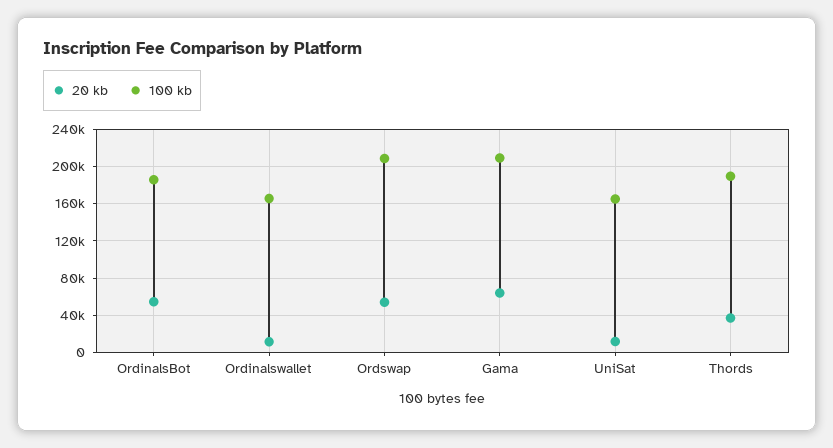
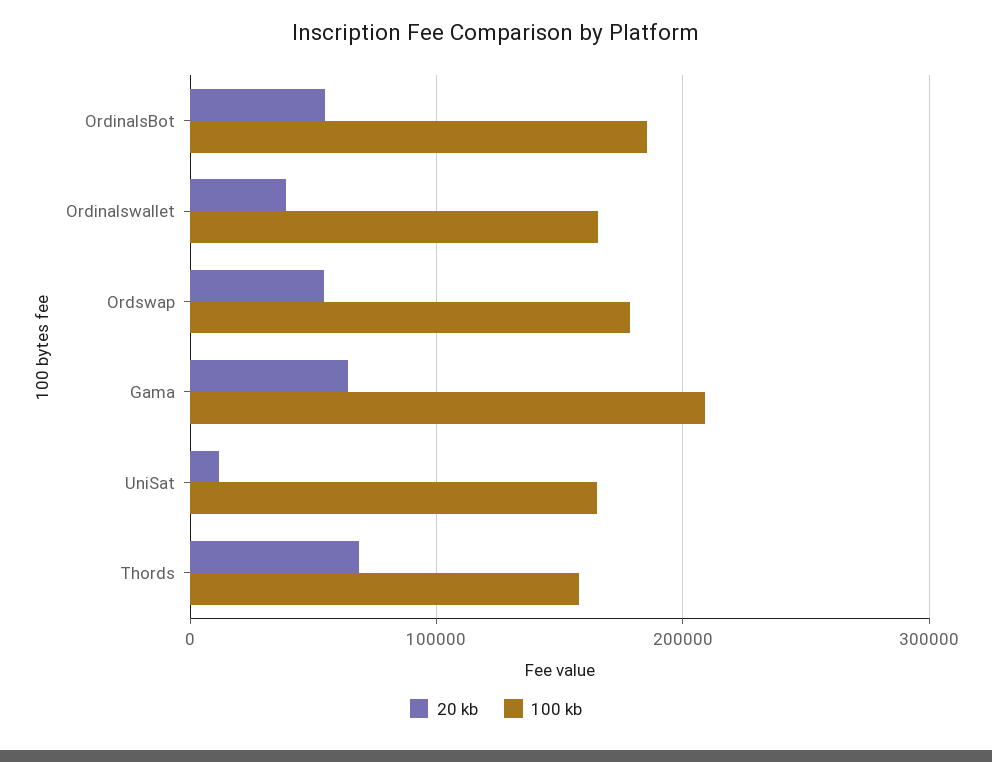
20 kb, Ordinalswallet: 10000 -> 40000
100 kb, Ordswap: 210000 -> 180000
20 kb, Thords: 40000 -> 70000
100 kb, Thords: 190000 -> 160000

